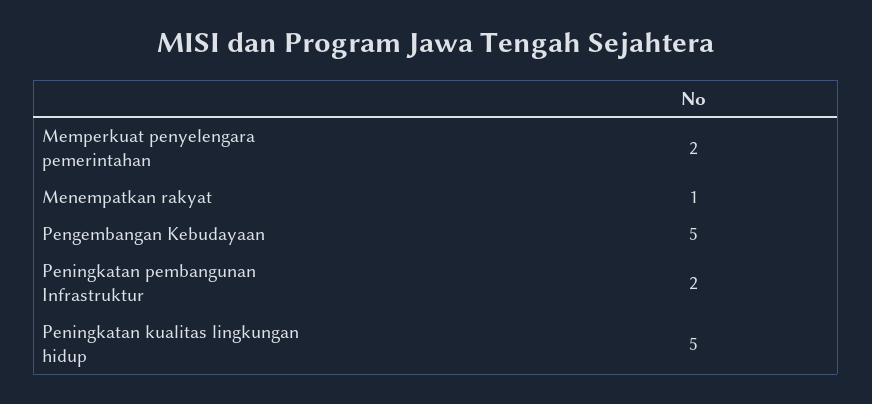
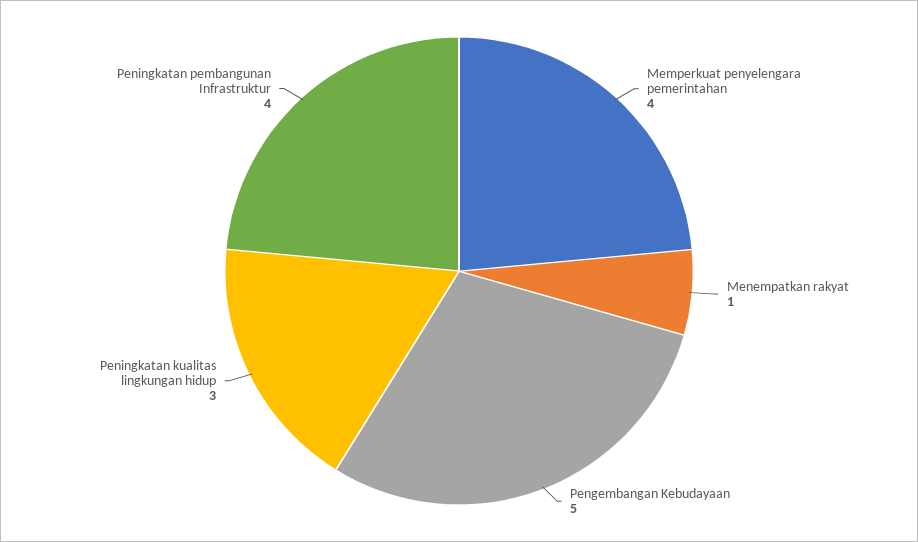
Memperkuat penyelengara pemerintahan: 2 -> 4
Peningkatan pembangunan Infrastruktur: 2 -> 4
Peningkatan kualitas lingkungan hidup: 5 -> 3

